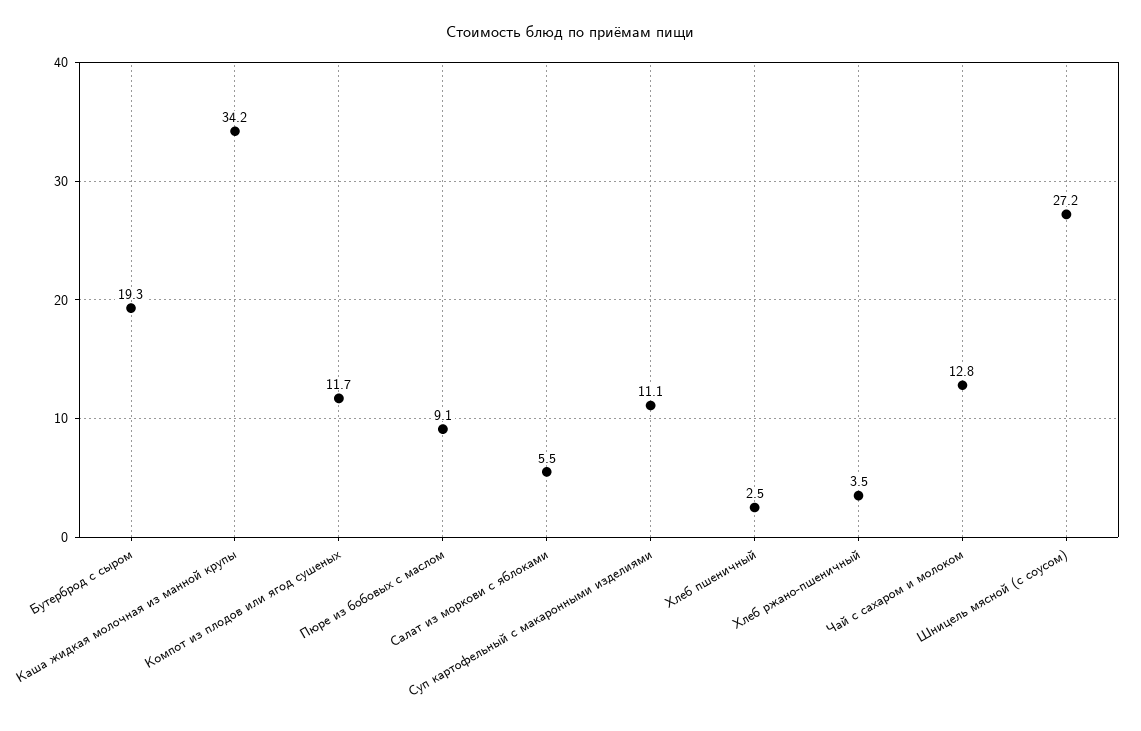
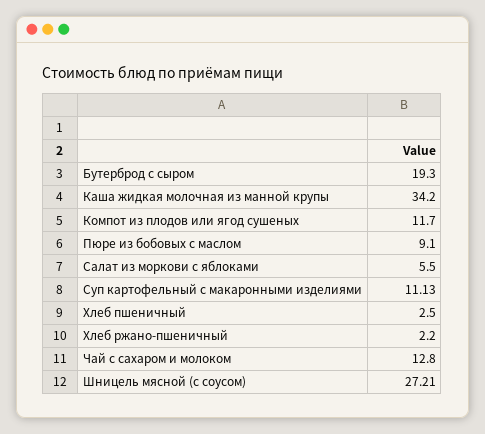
Хлеб ржано-пшеничный: 3.5 -> 2.2

